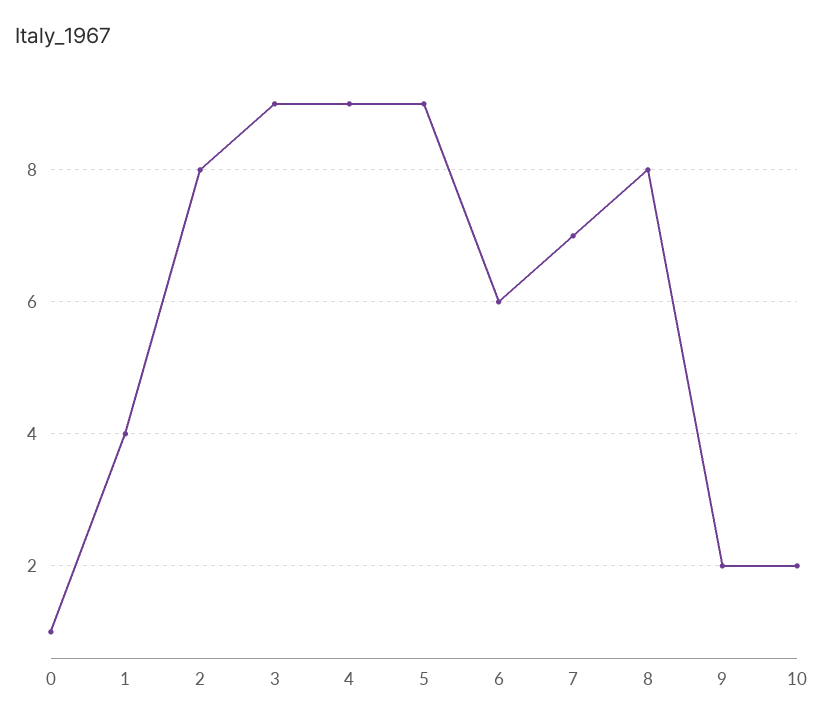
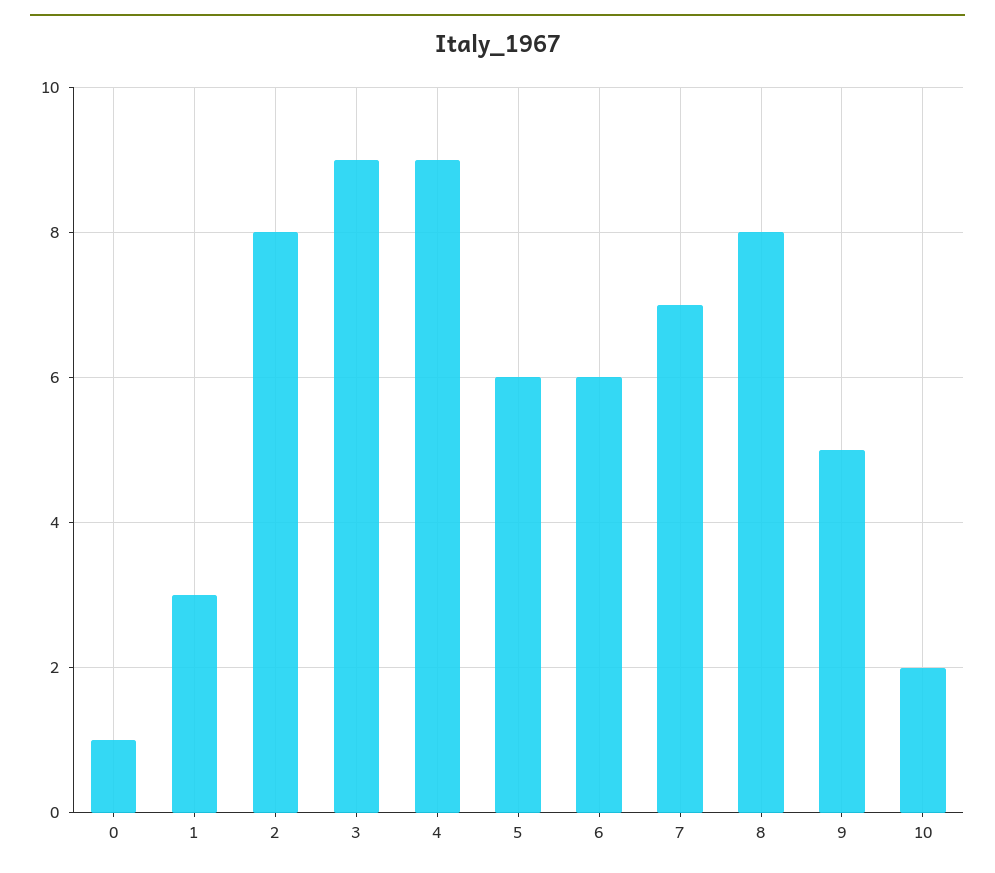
1: 4 -> 3
5: 9 -> 6
9: 2 -> 5

